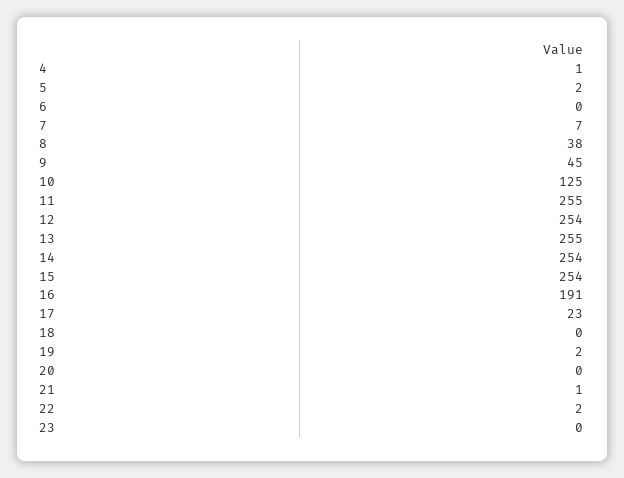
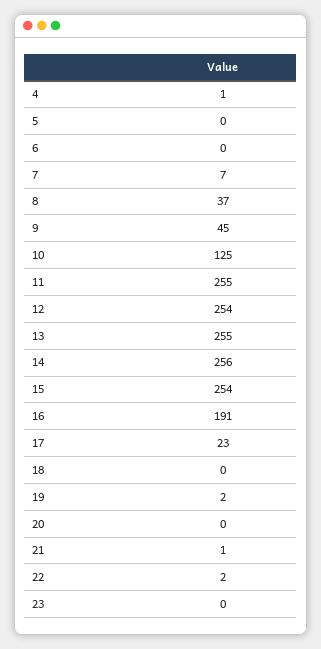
5: 2 -> 0
8: 38 -> 37
14: 254 -> 256

